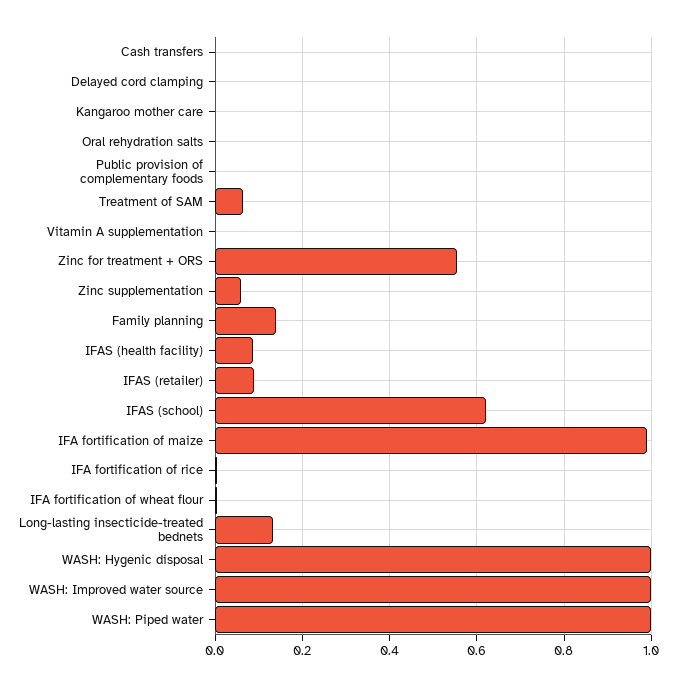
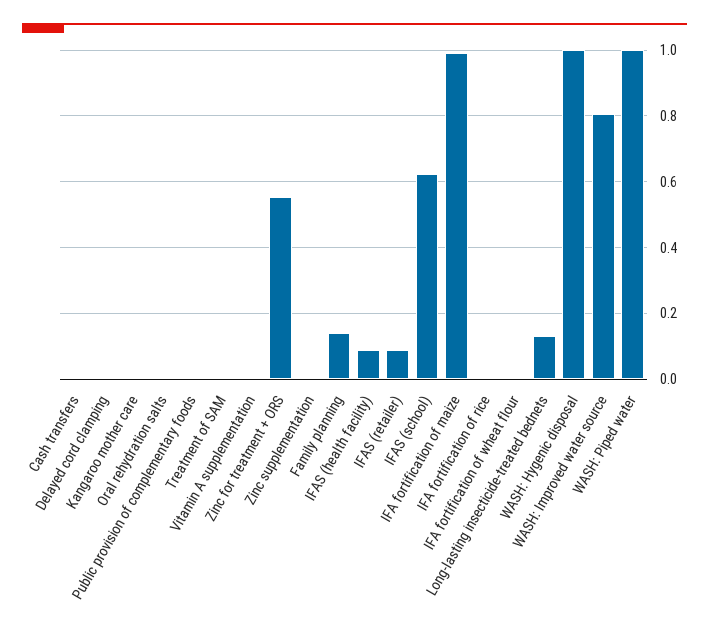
Treatment of SAM: 0.06 -> 0
Zinc supplementation: 0.06 -> 0
WASH: Improved water source: 1 -> 0.8

